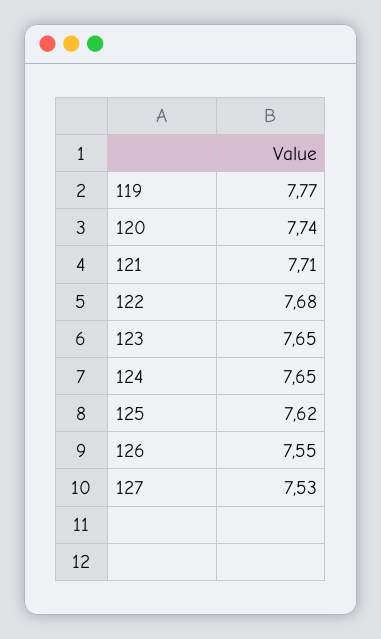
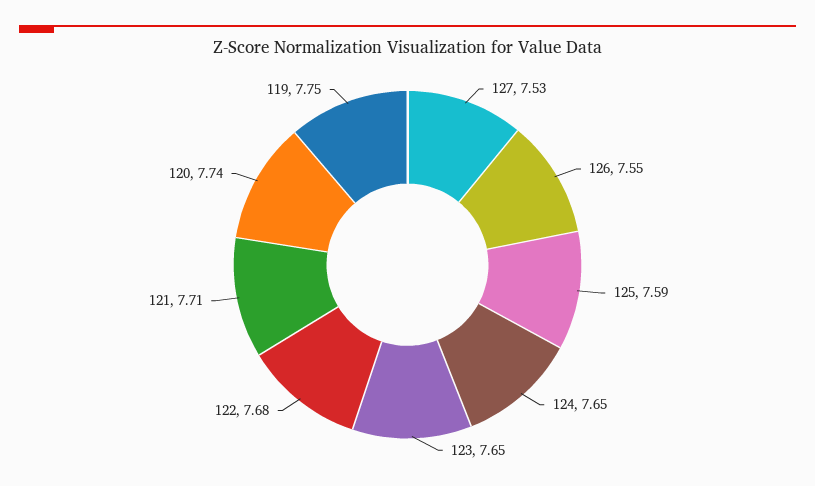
119: 7.77 -> 7.75
125: 7.62 -> 7.59

